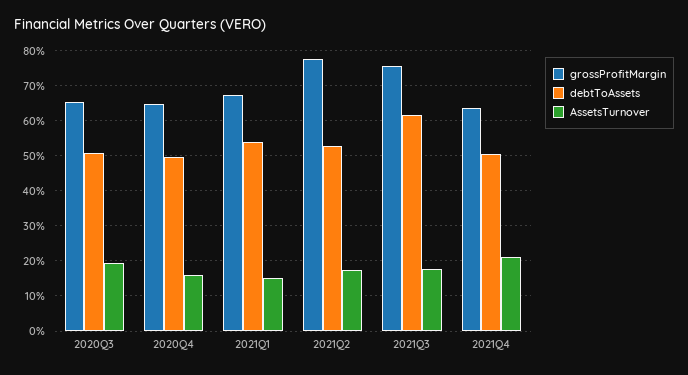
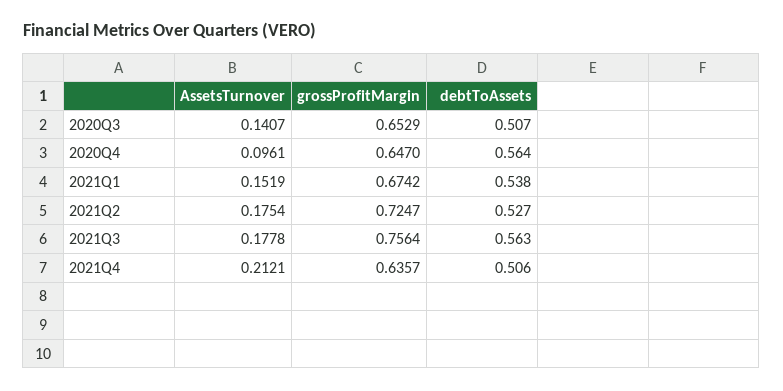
AssetsTurnover, 2020Q3: 0.2 -> 0.1407
debtToAssets, 2020Q4: 0.5 -> 0.564
AssetsTurnover, 2020Q4: 0.16 -> 0.0961
grossProfitMargin, 2021Q2: 0.78 -> 0.7247
debtToAssets, 2021Q3: 0.62 -> 0.563

